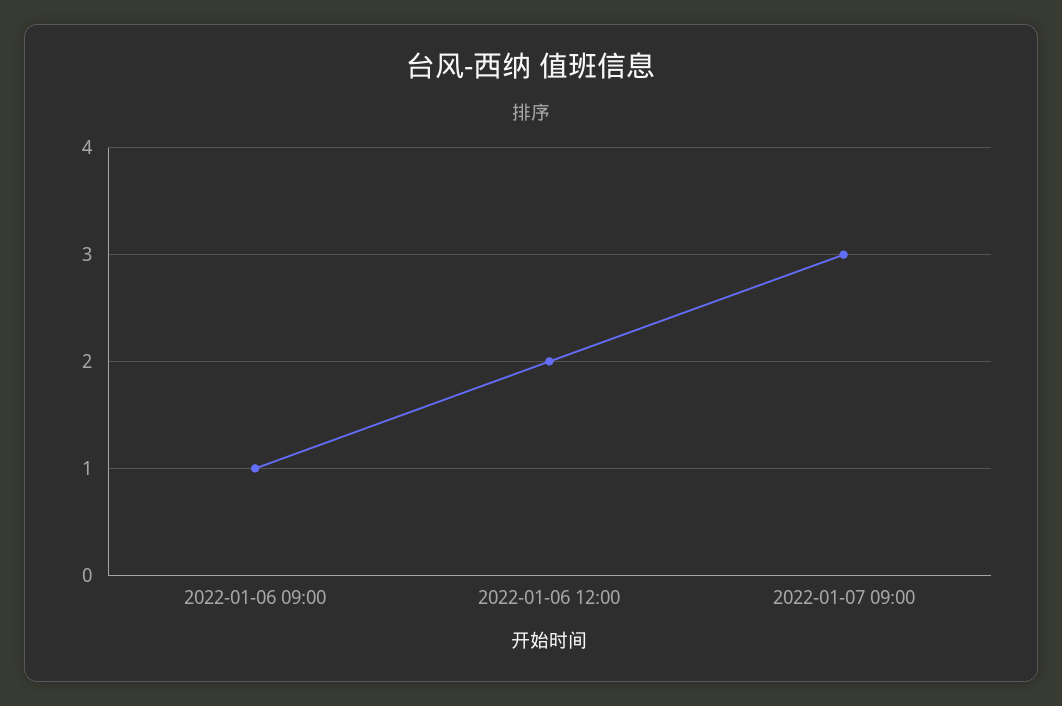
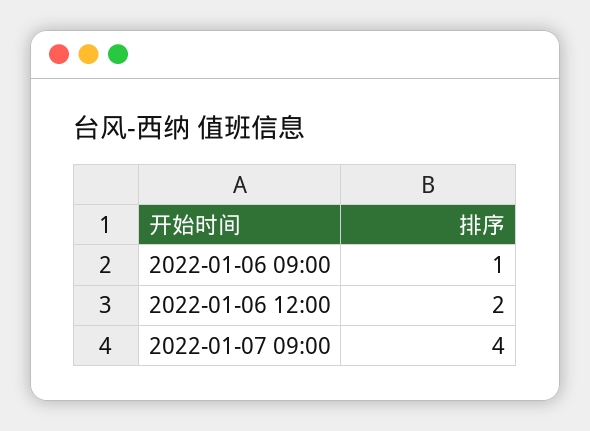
2022-01-07 09:00: 3 -> 4

